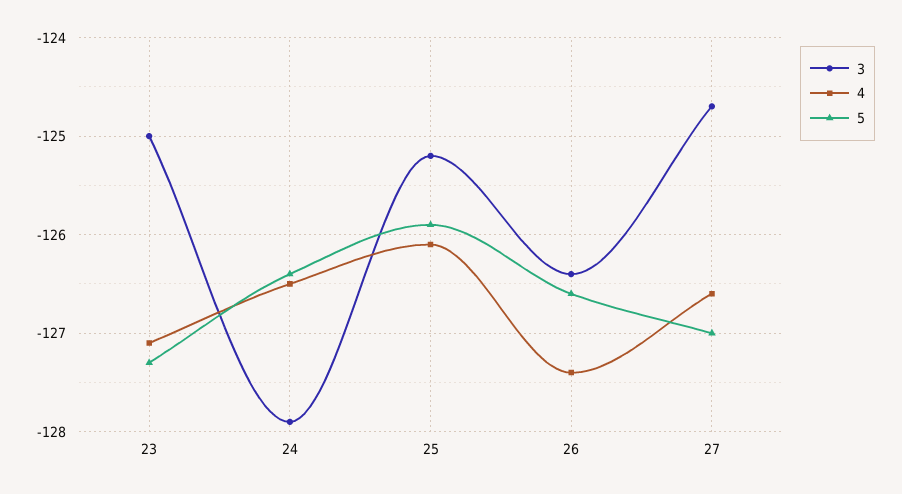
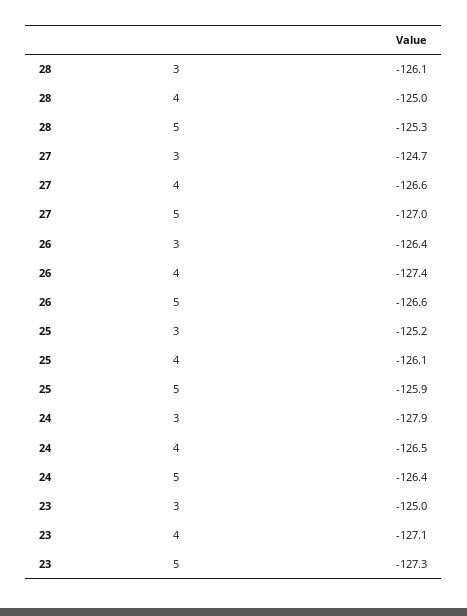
3, 28: none -> -126.1
4, 28: none -> -125
5, 28: none -> -125.3

